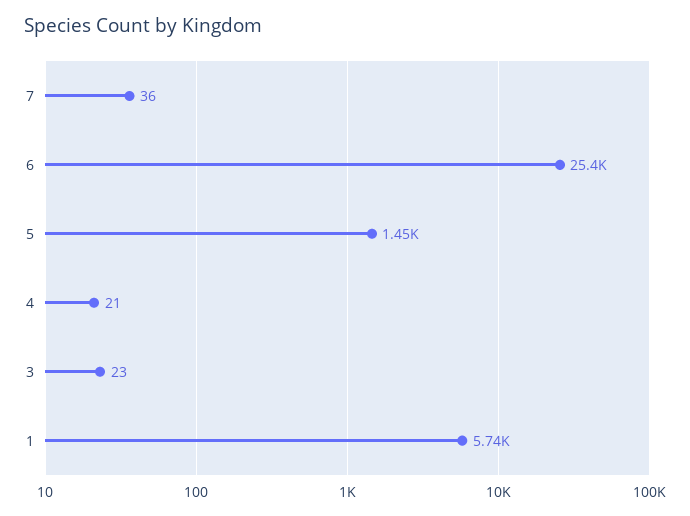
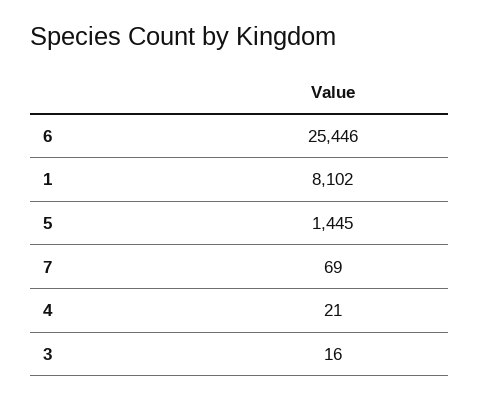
7: 36 -> 69
3: 23 -> 16
1: 5740 -> 8102

